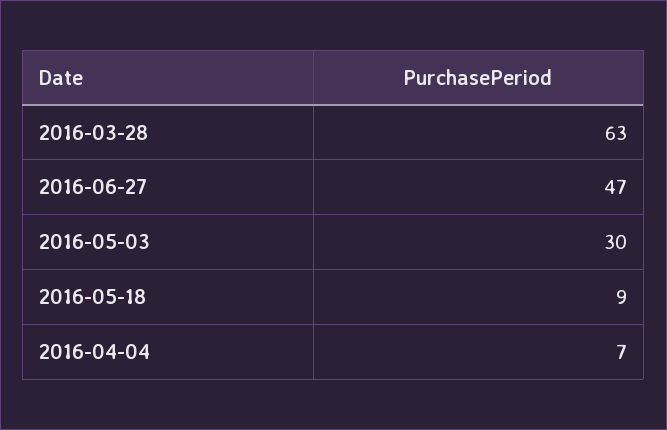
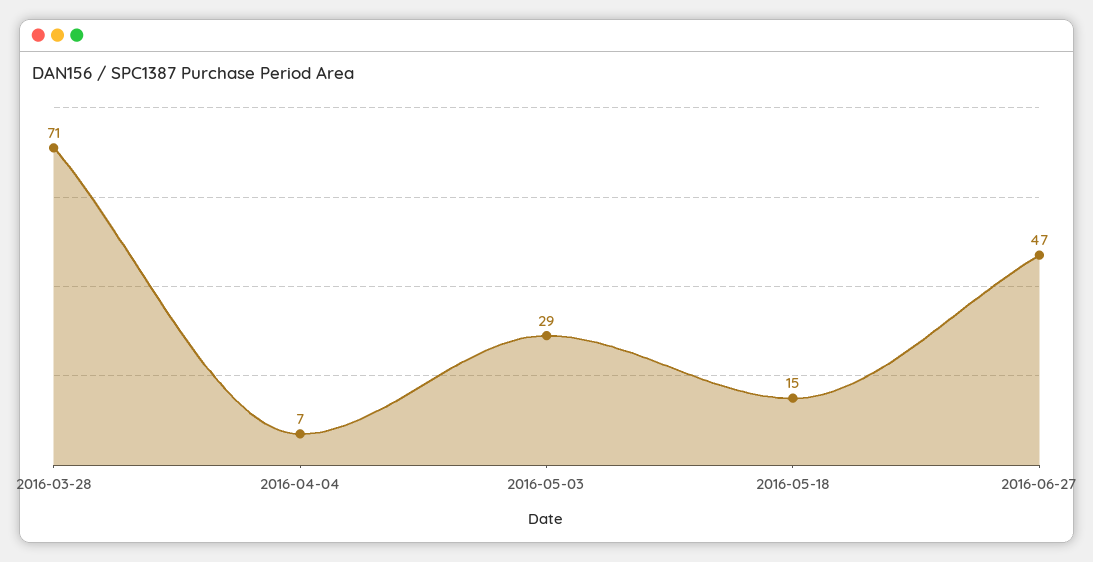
2016-03-28: 63 -> 71
2016-05-03: 30 -> 29
2016-05-18: 9 -> 15

